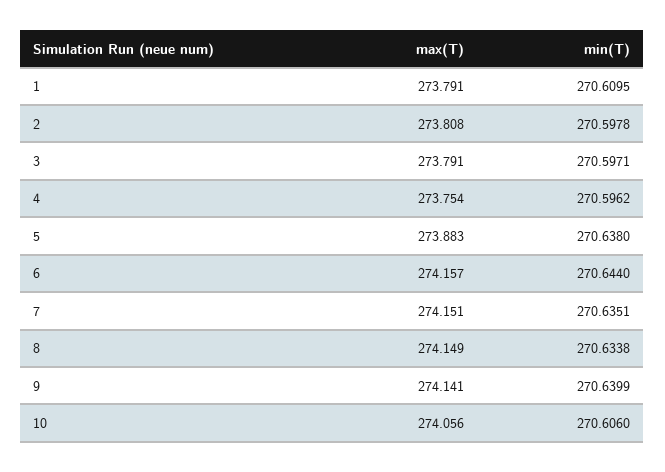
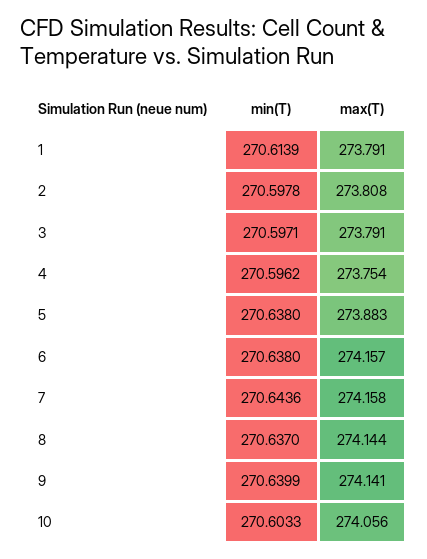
min(T), 1: 270.6095 -> 270.6139
min(T), 6: 270.644 -> 270.638
max(T), 7: 274.151 -> 274.158
min(T), 7: 270.6351 -> 270.6436
max(T), 8: 274.149 -> 274.144
min(T), 8: 270.6338 -> 270.637
min(T), 10: 270.606 -> 270.6033

